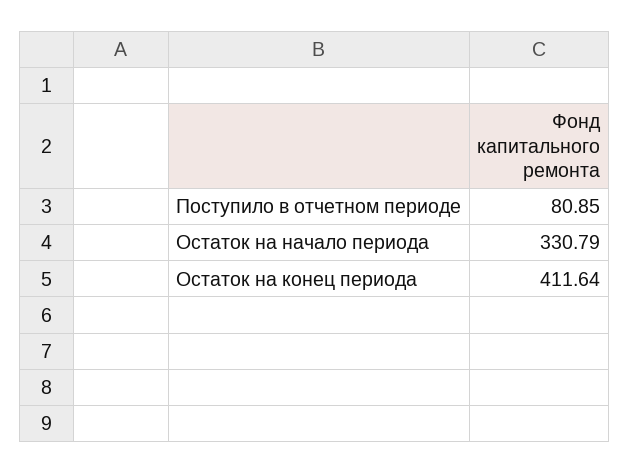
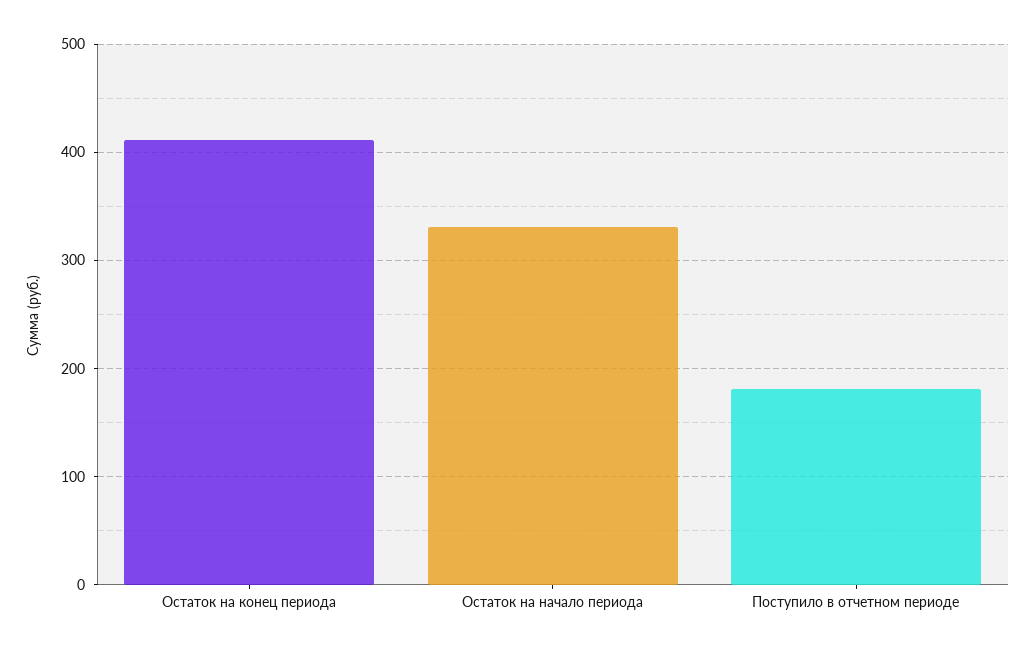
Поступило в отчетном периоде: 80.85 -> 180

